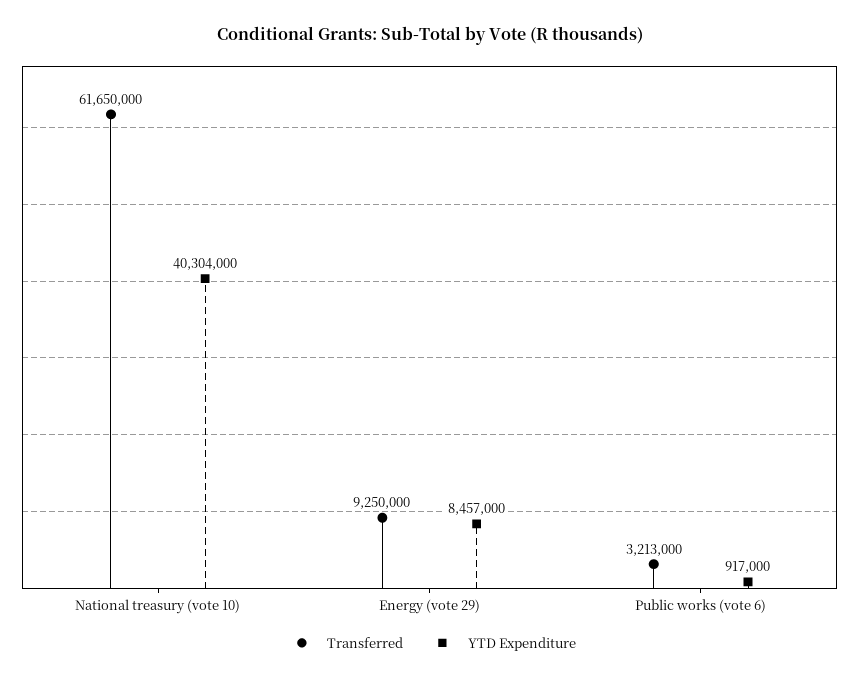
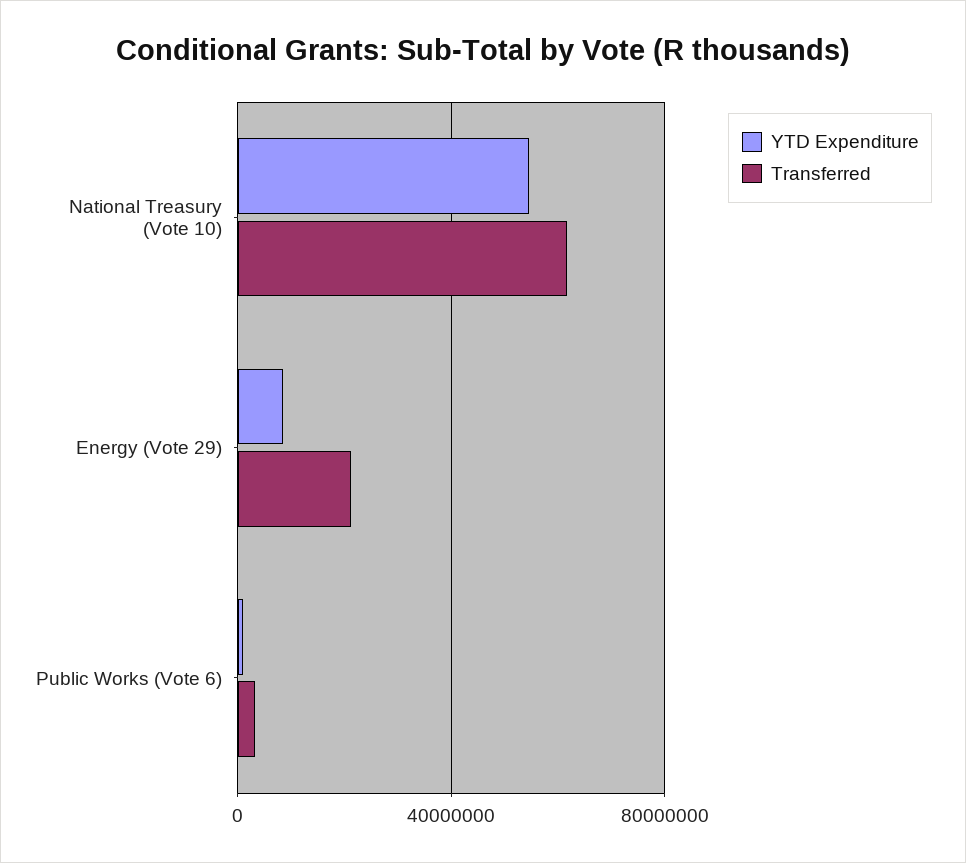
YTD Expenditure, National treasury (vote 10): 40304000 -> 55000000
Transferred, Energy (vote 29): 9250000 -> 20000000

